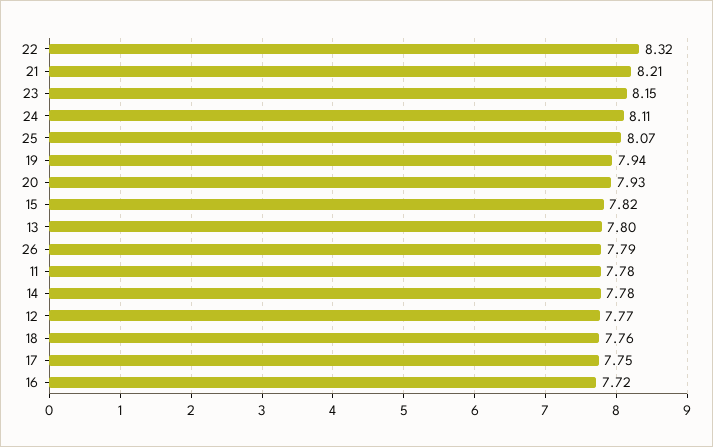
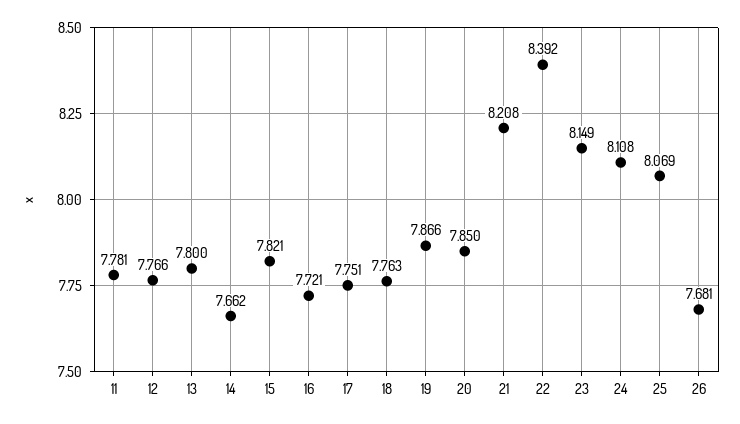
22: 8.32 -> 8.392
19: 7.94 -> 7.866
20: 7.93 -> 7.85
26: 7.79 -> 7.681
14: 7.78 -> 7.662

